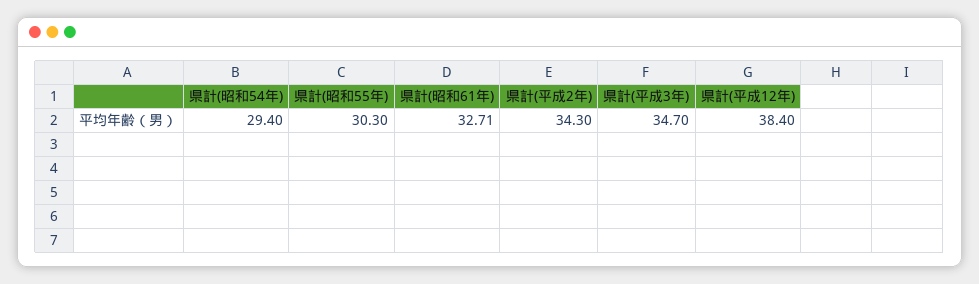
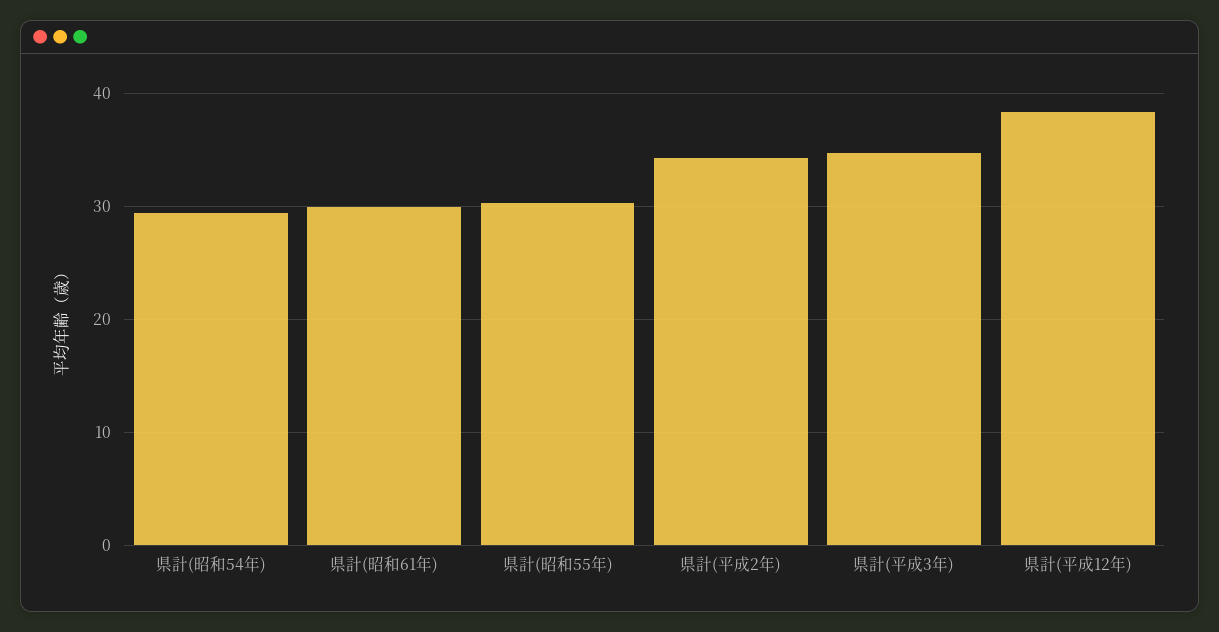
県計(昭和61年): 32.71 -> 30

